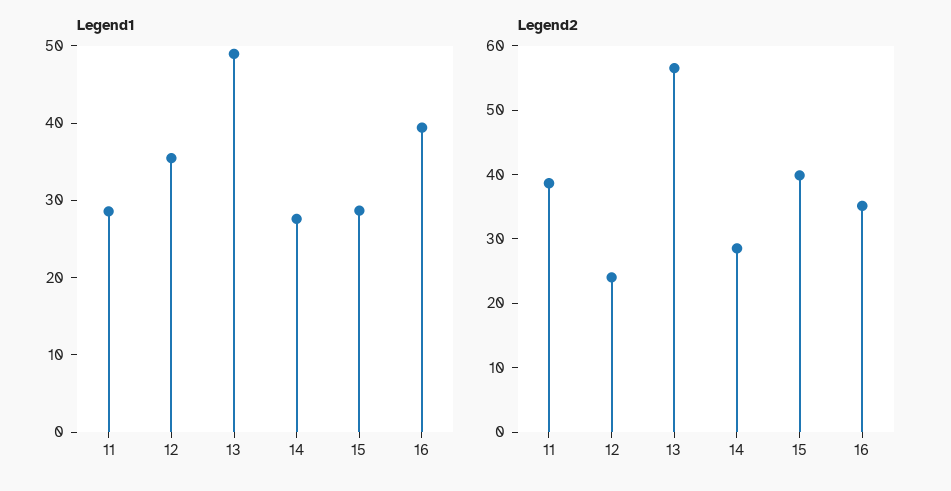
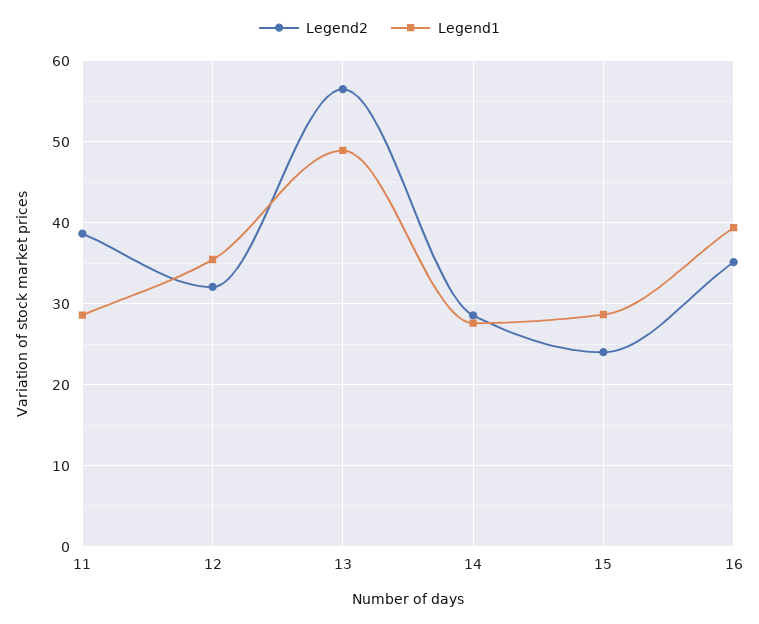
Legend2, 12: 24 -> 32
Legend2, 15: 40 -> 24

